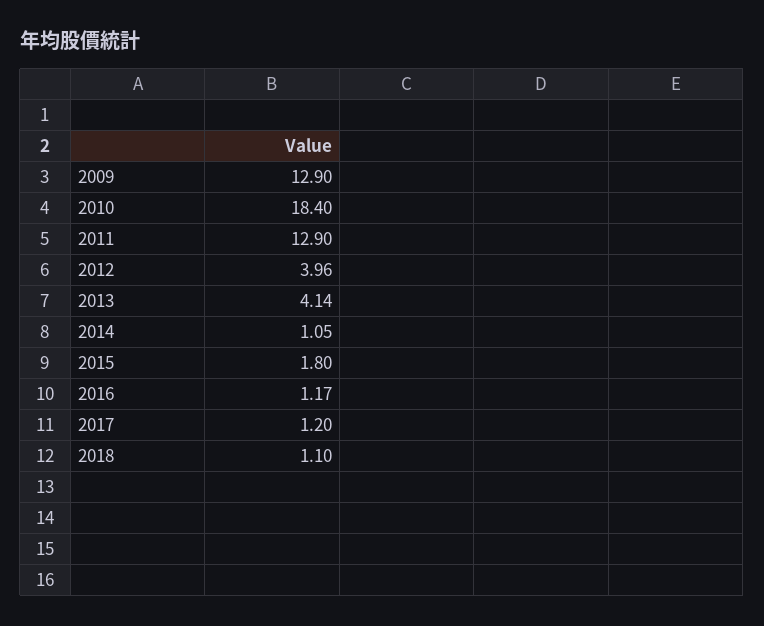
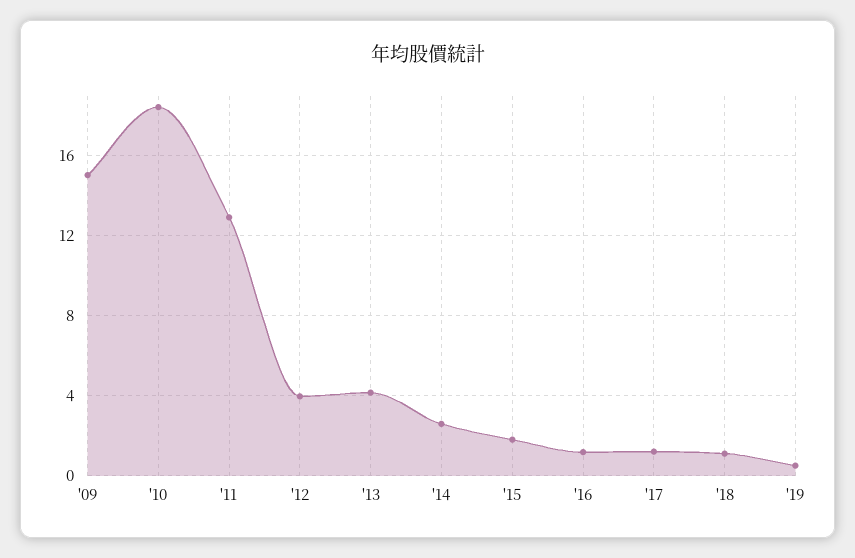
2009: 12.9 -> 15
2014: 1.05 -> 2.5
'19: none -> 0.5

